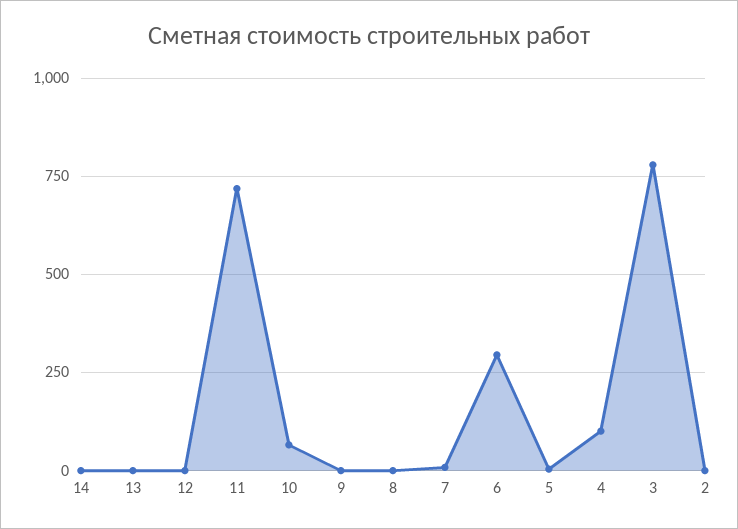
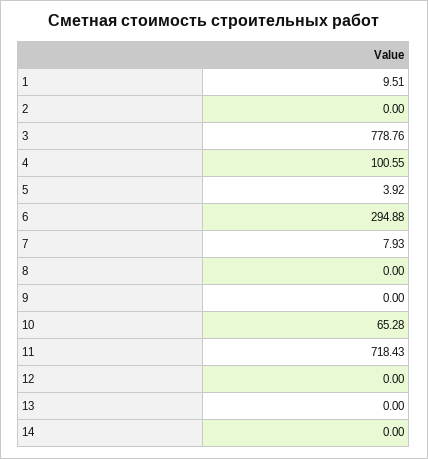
1: none -> 9.51

